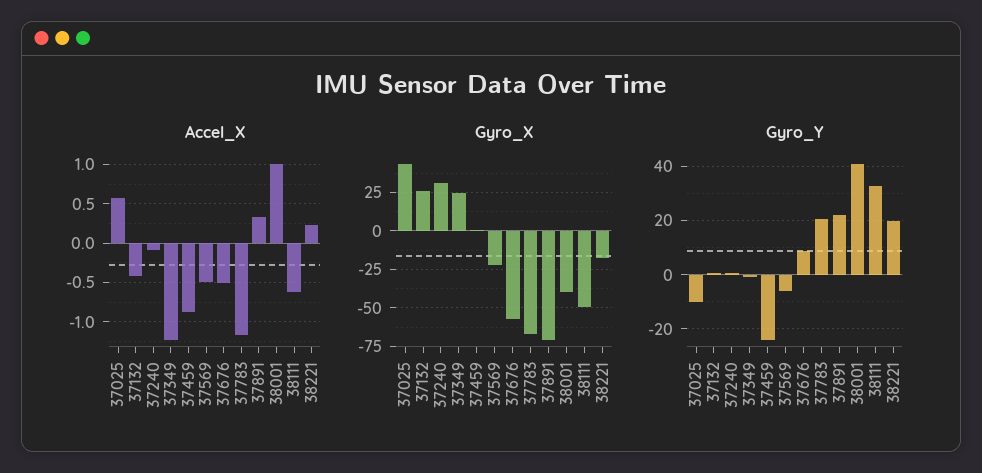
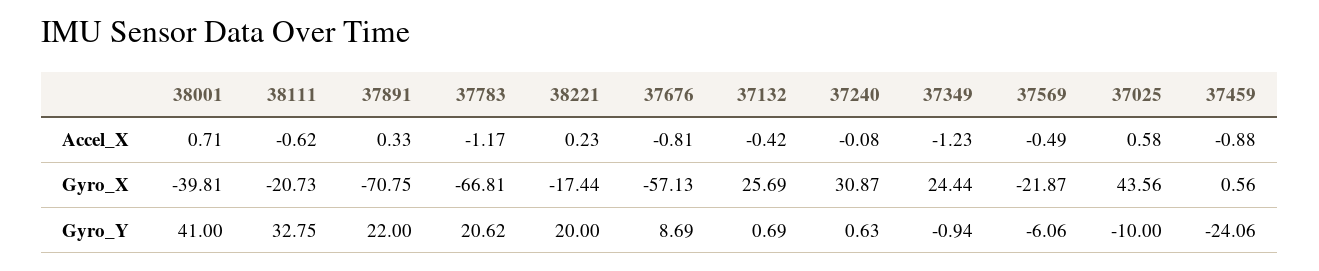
Accel_X, 37676: -0.5 -> -0.81
Accel_X, 38001: 1 -> 0.71
Gyro_X, 38111: -50 -> -20.73

